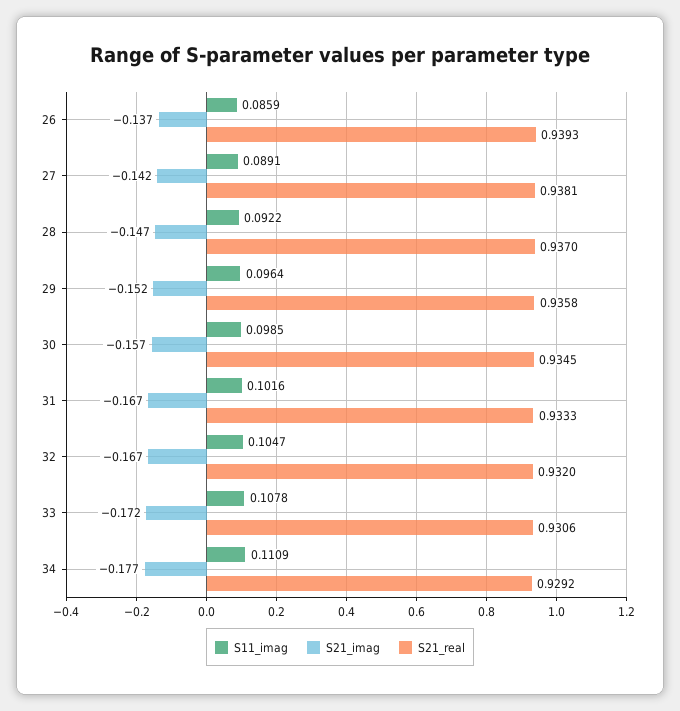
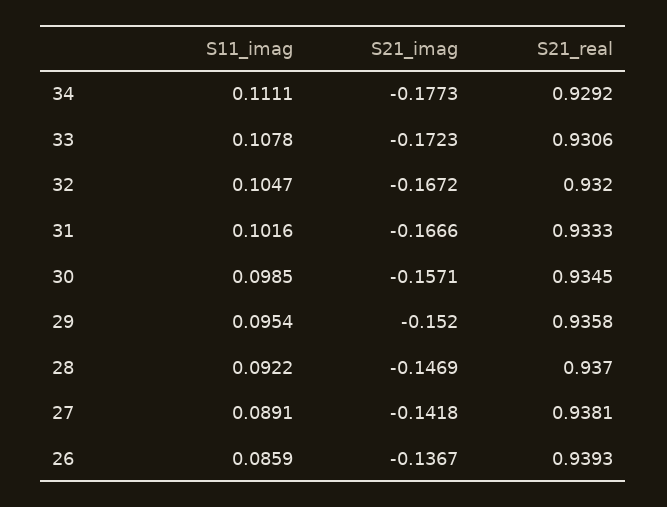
S11_imag, 29: 0.0964 -> 0.0954
S11_imag, 34: 0.1109 -> 0.1111

